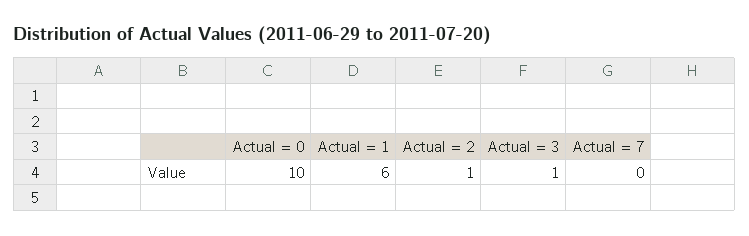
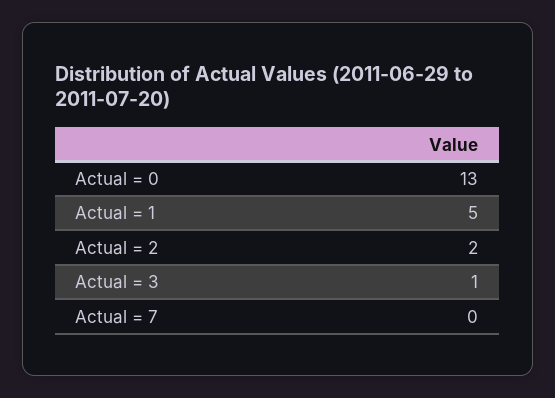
Actual = 0: 10 -> 13
Actual = 1: 6 -> 5
Actual = 2: 1 -> 2

